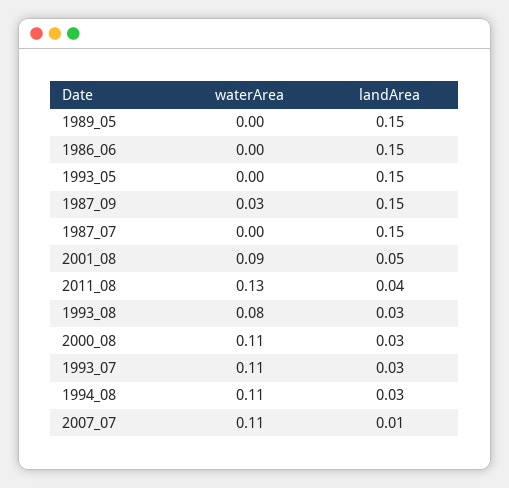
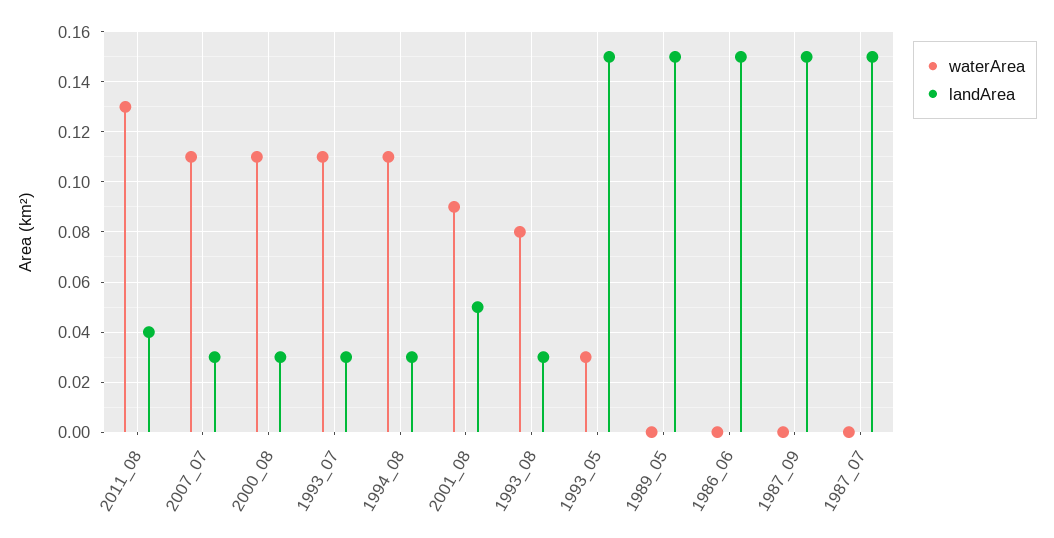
waterArea, 1993_05: 0 -> 0.03
waterArea, 1987_09: 0.03 -> 0
landArea, 2007_07: 0.01 -> 0.03

